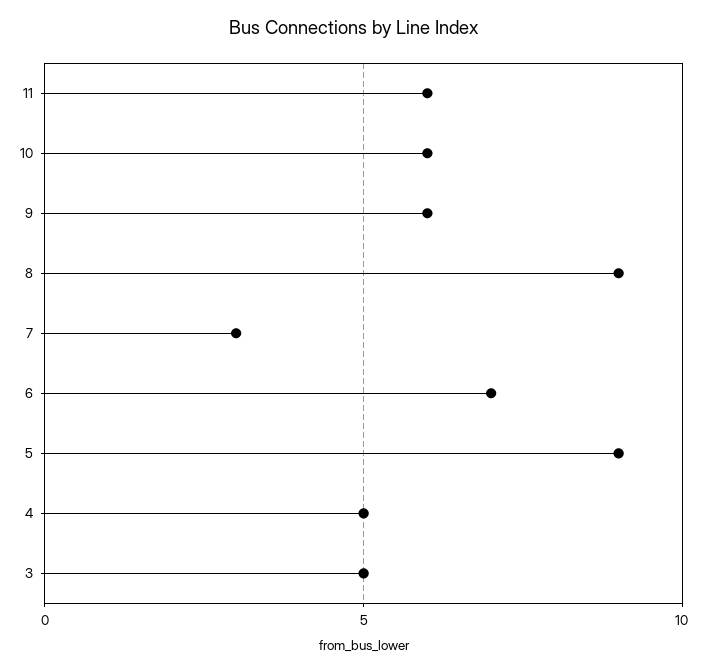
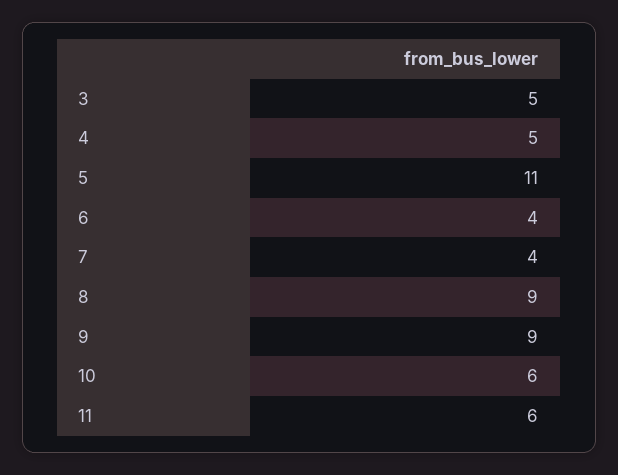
9: 6 -> 9
7: 3 -> 4
6: 7 -> 4
5: 9 -> 11

